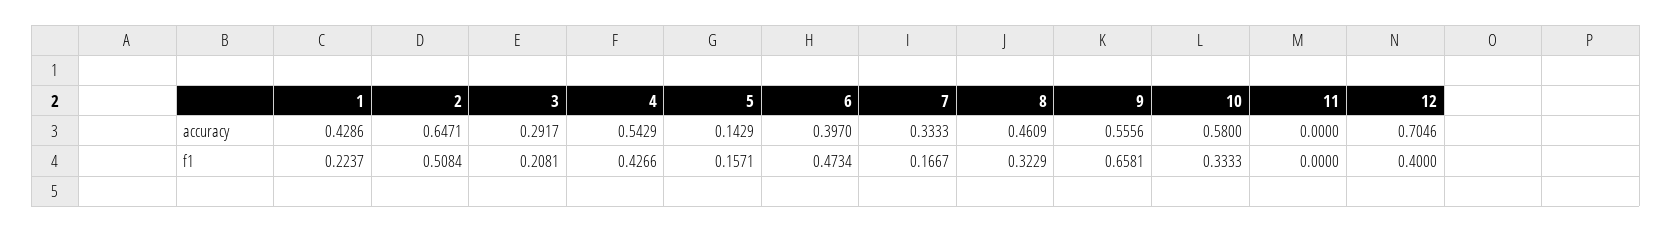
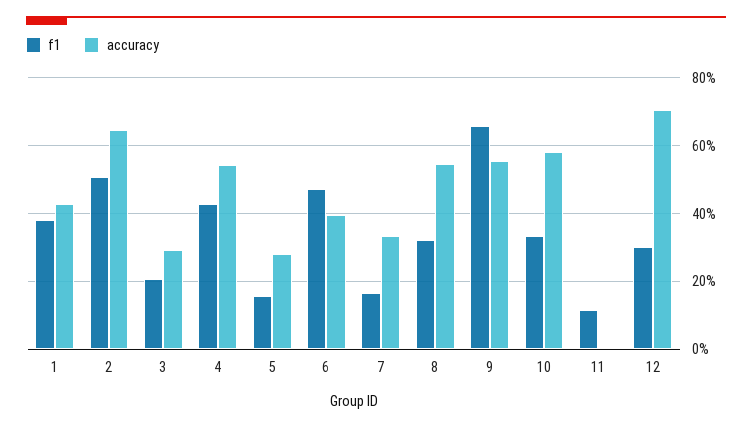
accuracy, 5: 0.1429 -> 0.28
accuracy, 8: 0.4609 -> 0.54
f1, 1: 0.2237 -> 0.38
f1, 11: 0 -> 0.12
f1, 12: 0.4 -> 0.3

